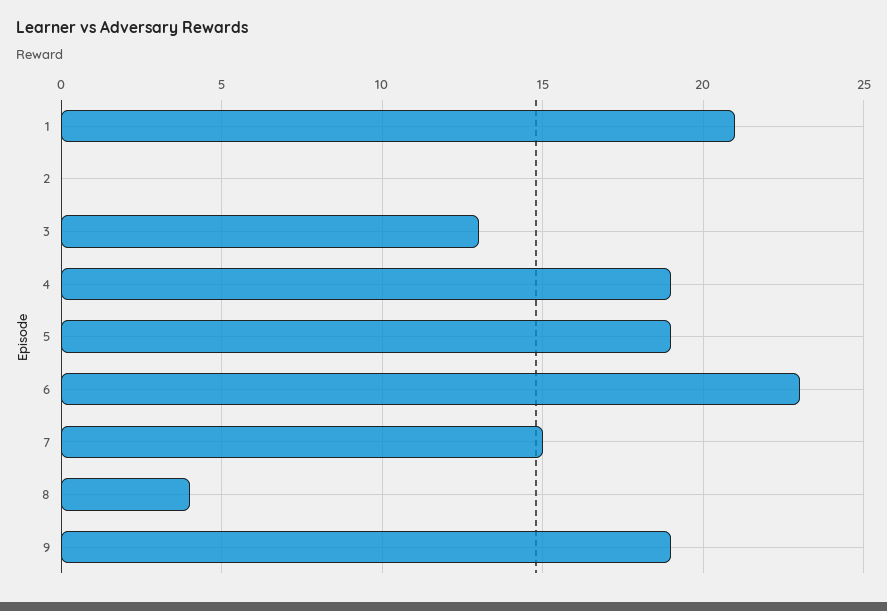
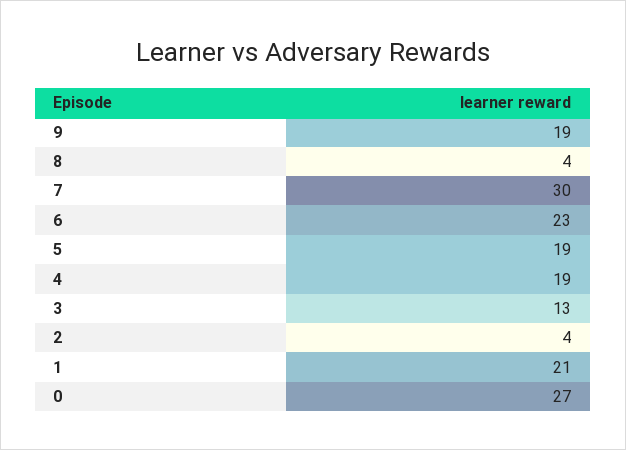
2: 0 -> 4
7: 15 -> 30
0: none -> 27

